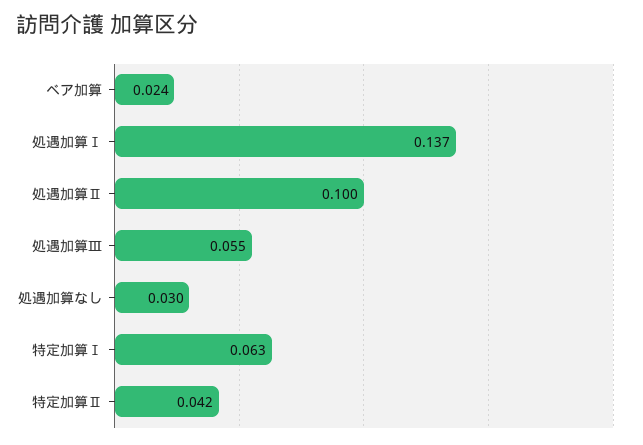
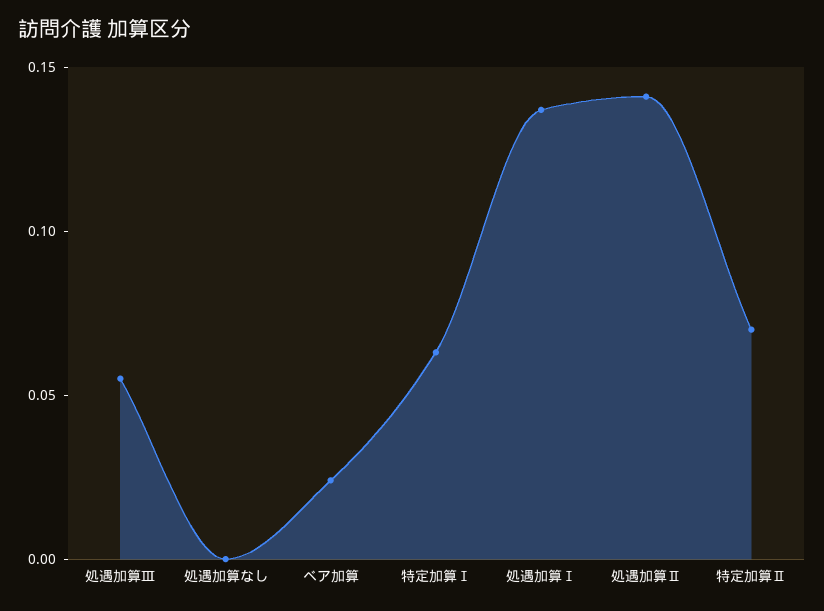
処遇加算Ⅱ: 0.1 -> 0.14
処遇加算なし: 0.03 -> 0
特定加算Ⅱ: 0.042 -> 0.07

